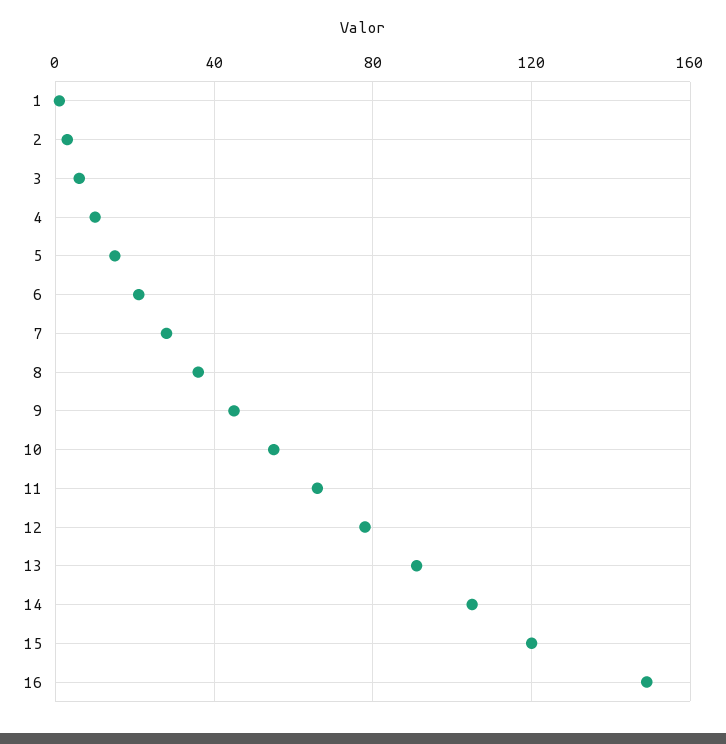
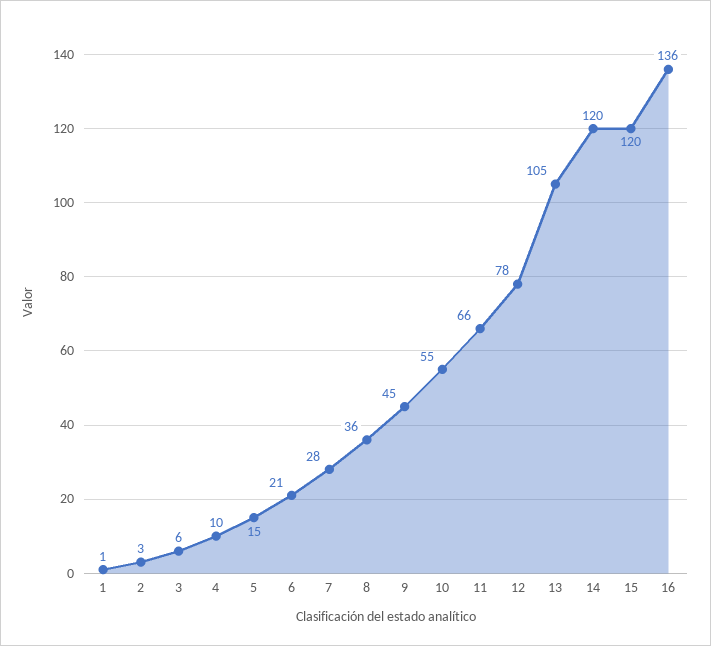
13: 90 -> 105
14: 105 -> 120
16: 150 -> 136

